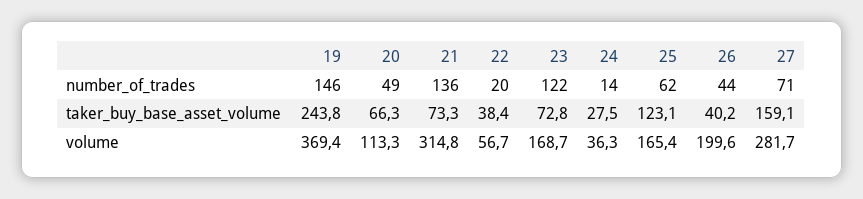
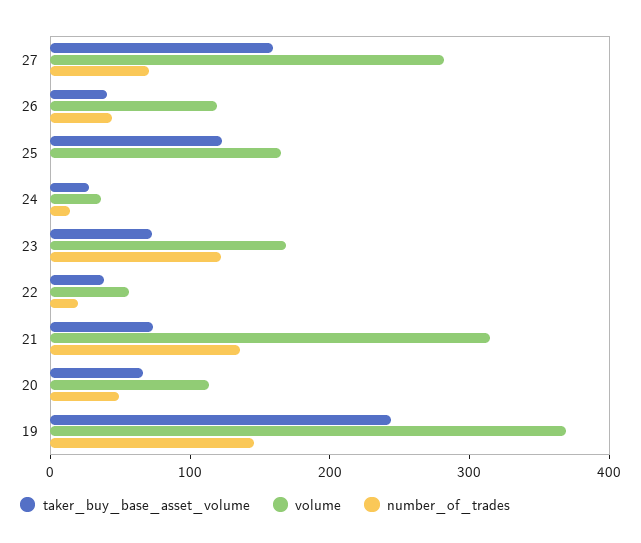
number_of_trades, 25: 62 -> 0
volume, 26: 199.6 -> 120

